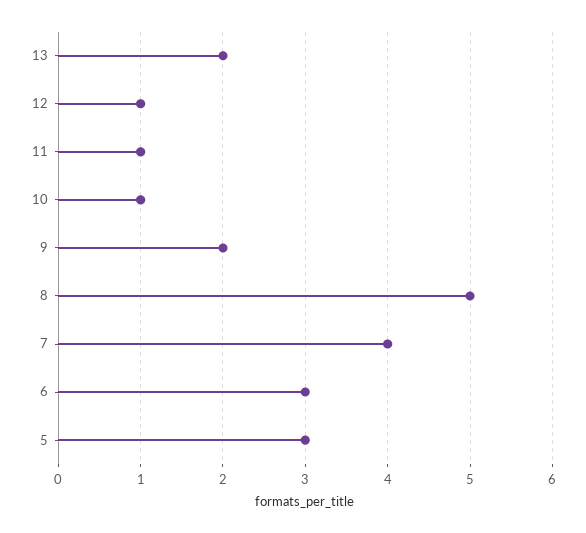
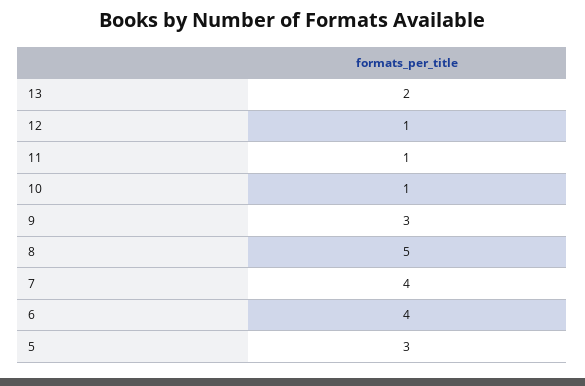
9: 2 -> 3
6: 3 -> 4

